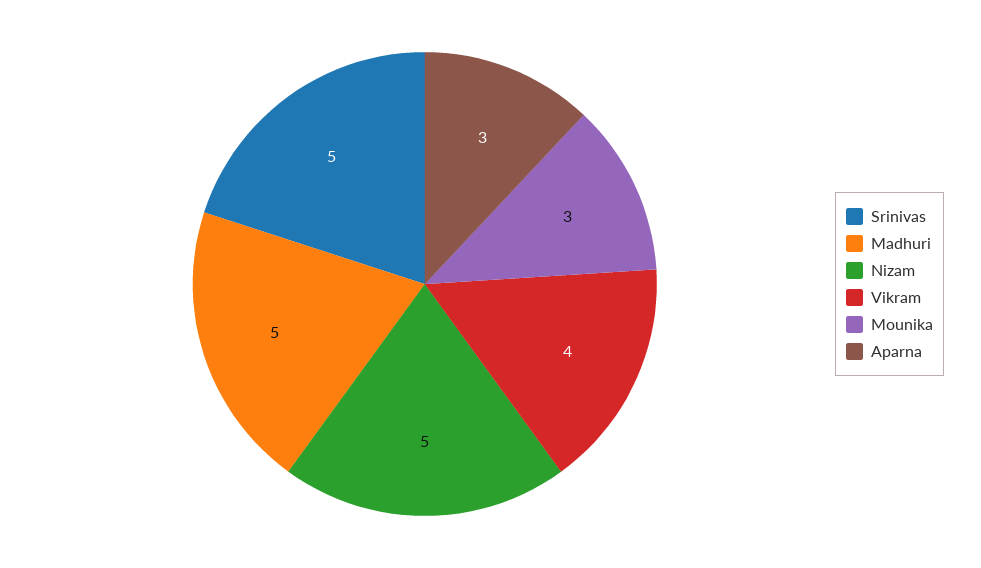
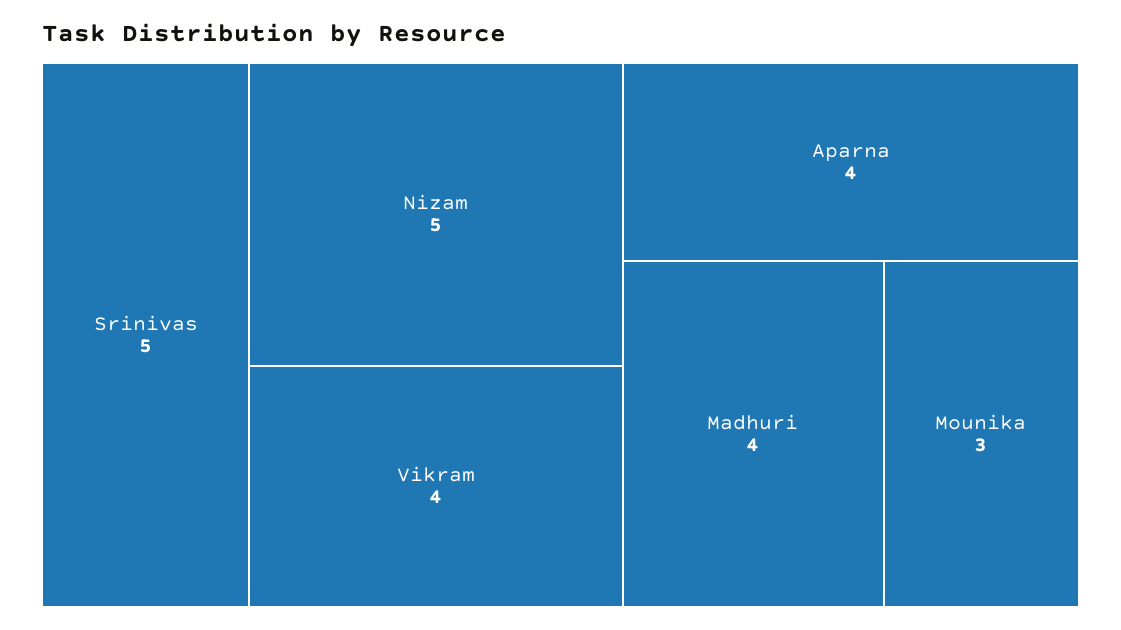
Madhuri: 5 -> 4
Aparna: 3 -> 4

